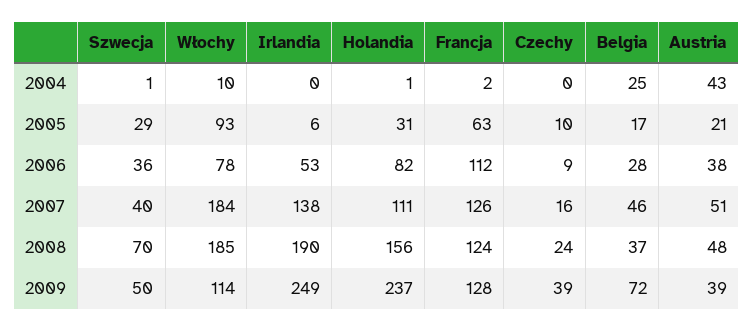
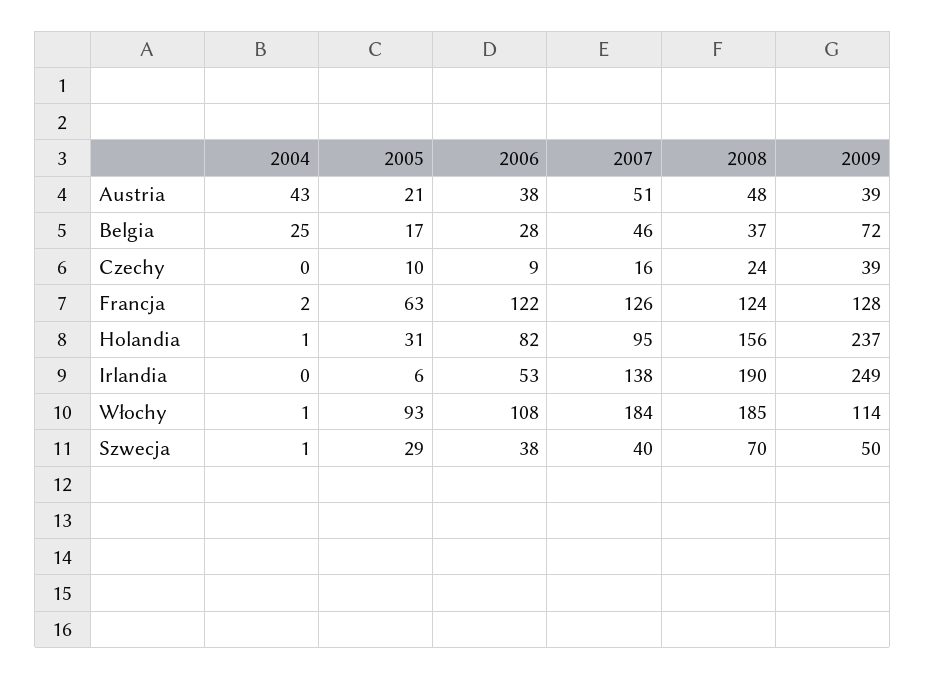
Włochy, 2004: 10 -> 1
Szwecja, 2006: 36 -> 38
Włochy, 2006: 78 -> 108
Francja, 2006: 112 -> 122
Holandia, 2007: 111 -> 95

